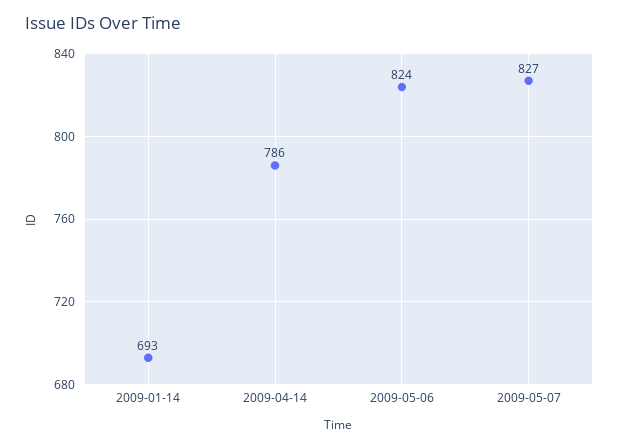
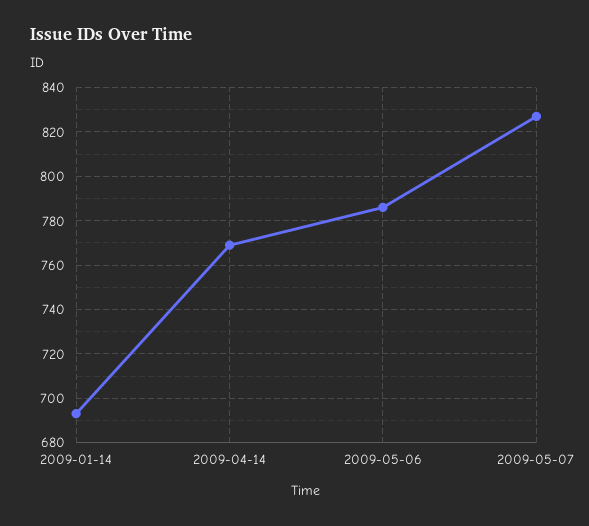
2009-04-14: 786 -> 770
2009-05-06: 824 -> 785

